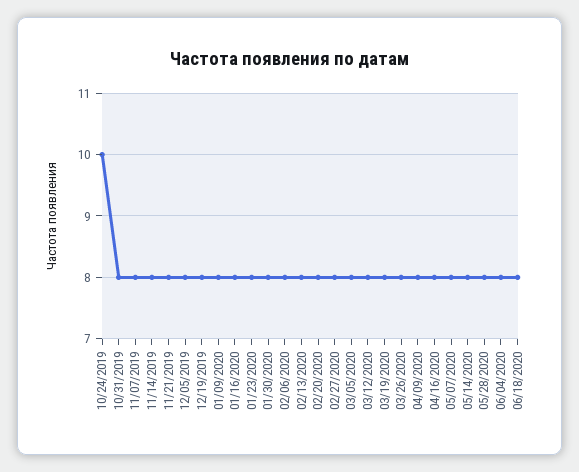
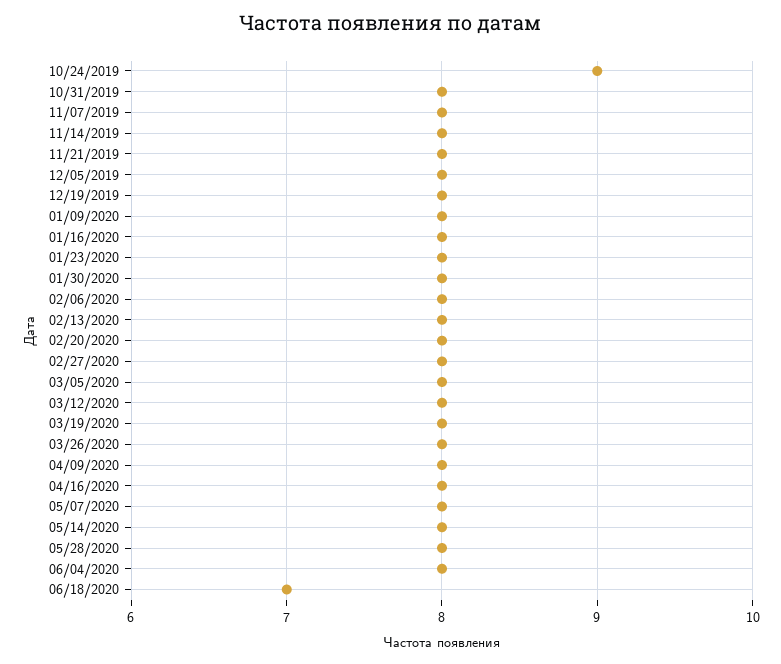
10/24/2019: 10 -> 9
06/18/2020: 8 -> 7

